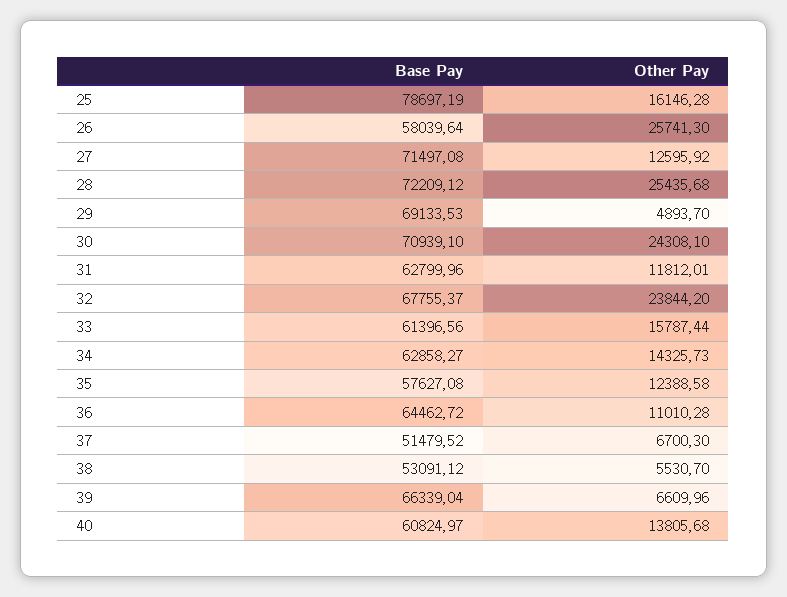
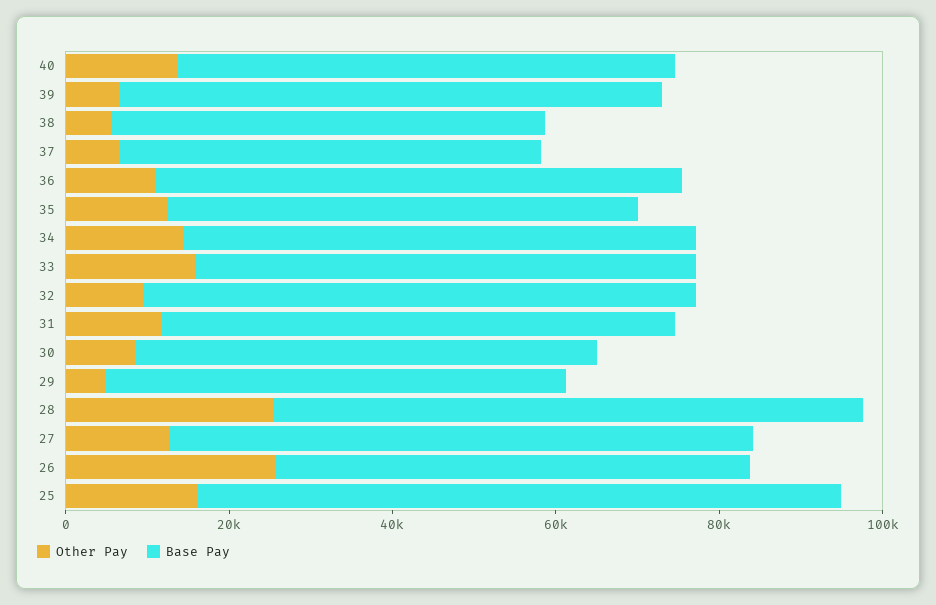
Base Pay, 29: 69133.53 -> 55000
Base Pay, 30: 70939.1 -> 55000
Other Pay, 30: 24308.1 -> 10000
Other Pay, 32: 23844.2 -> 10000

